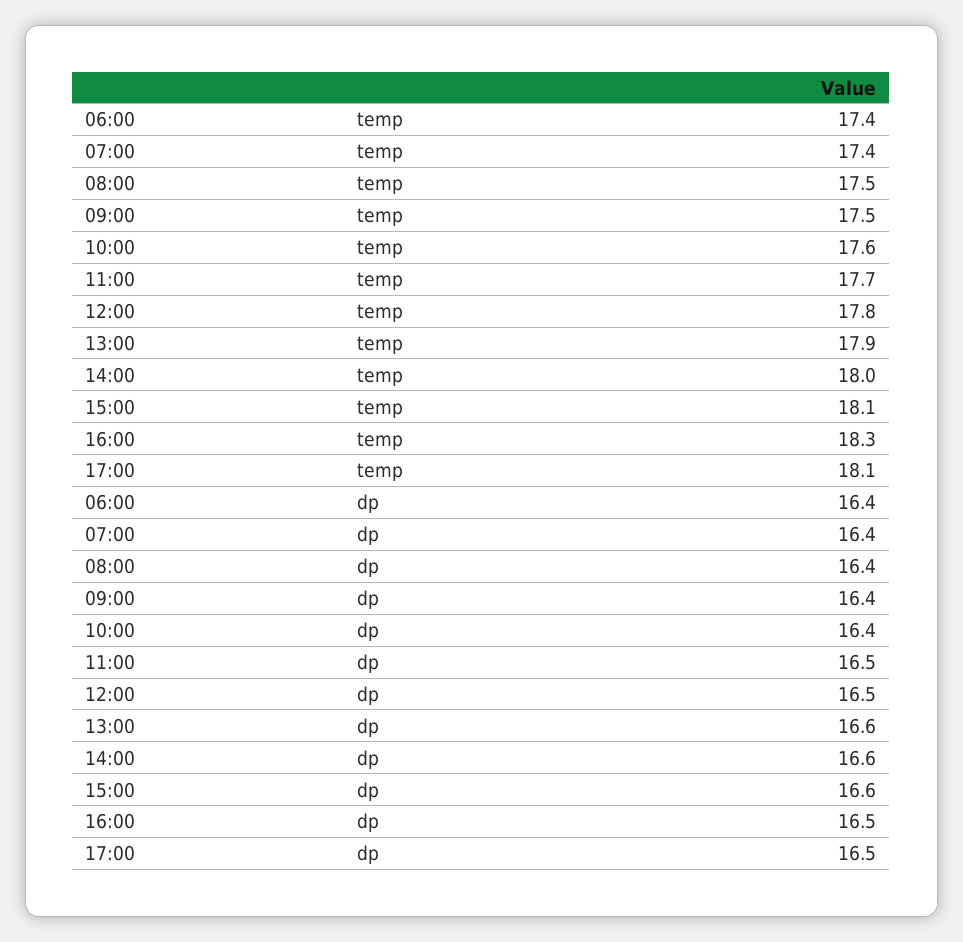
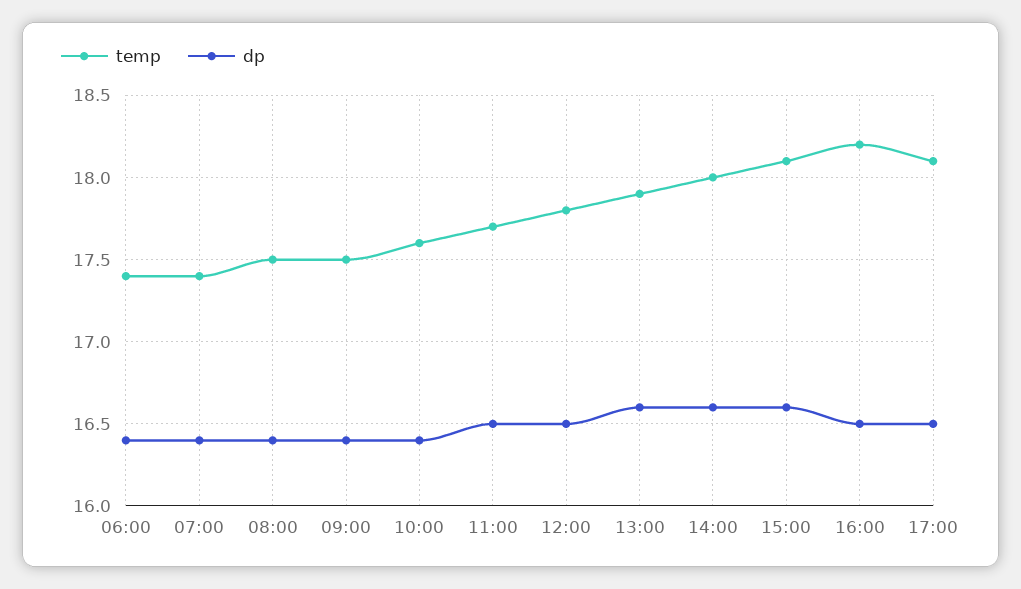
temp, 16:00: 18.3 -> 18.2

